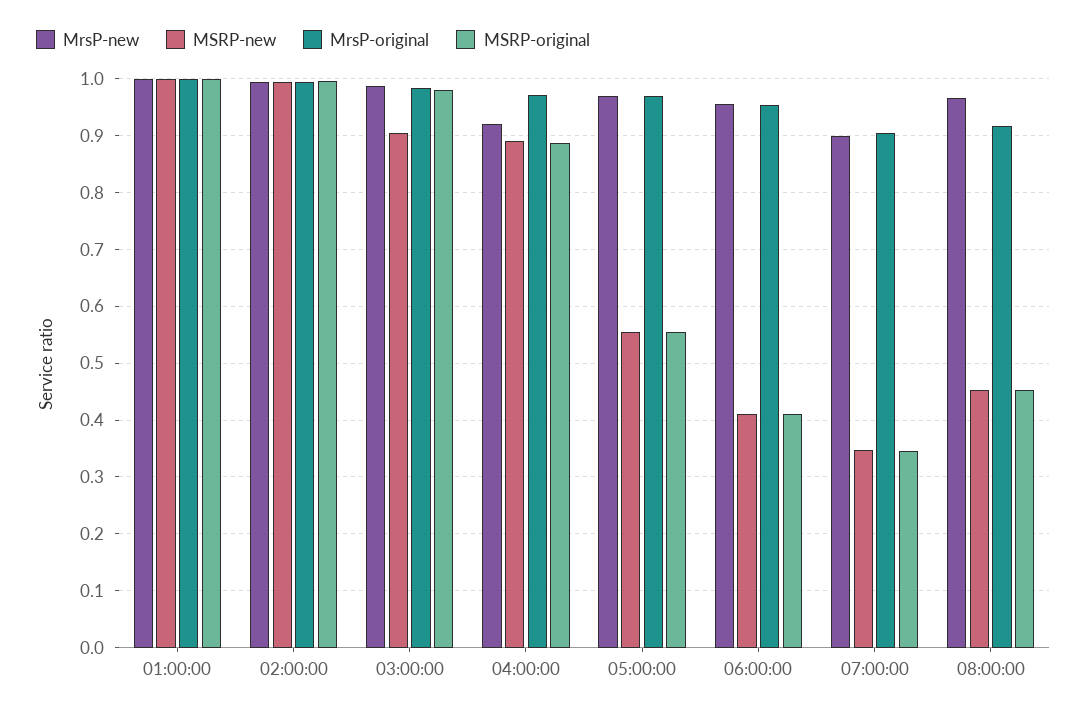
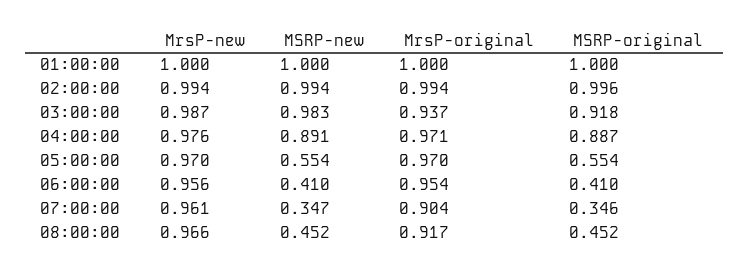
MSRP-new, 03:00:00: 0.9 -> 0.983
MrsP-original, 03:00:00: 0.98 -> 0.937
MSRP-original, 03:00:00: 0.98 -> 0.918
MrsP-new, 04:00:00: 0.92 -> 0.976
MrsP-new, 07:00:00: 0.9 -> 0.961

